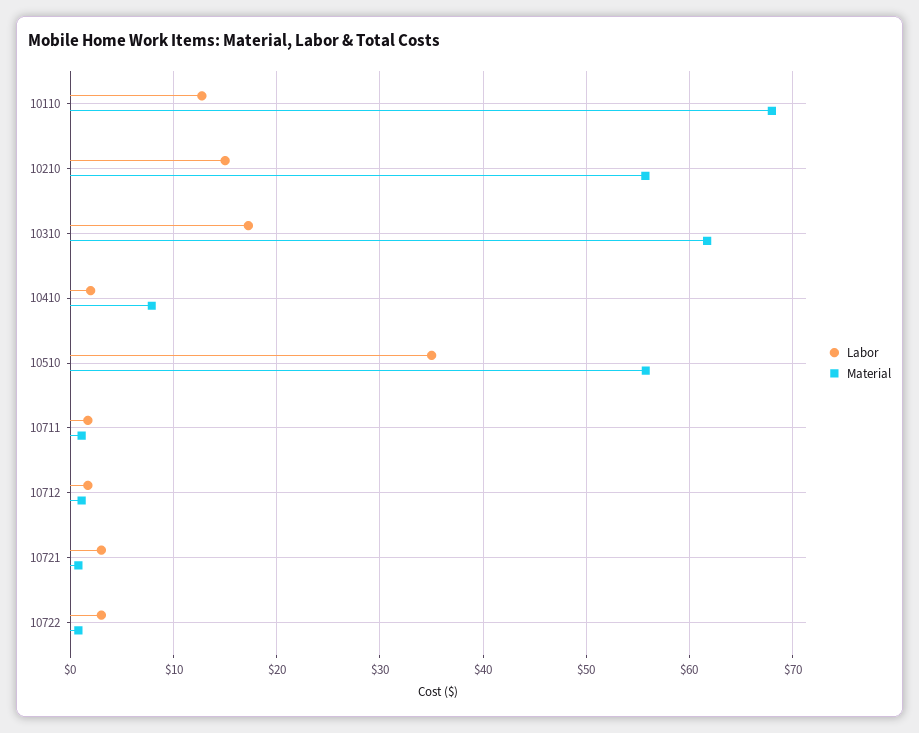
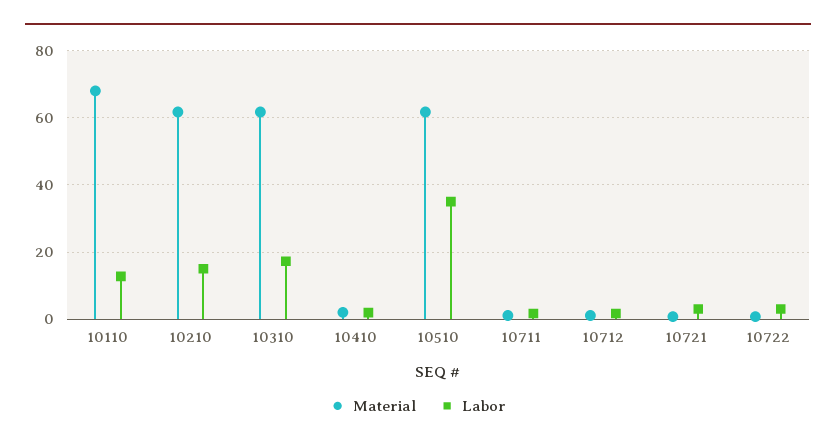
Material, 10210: 56 -> 62
Material, 10410: 8 -> 2
Material, 10510: 56 -> 62

